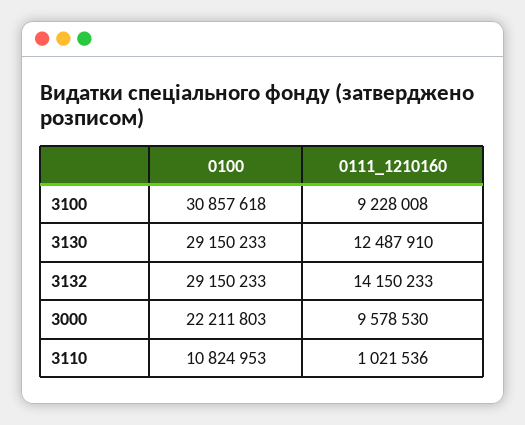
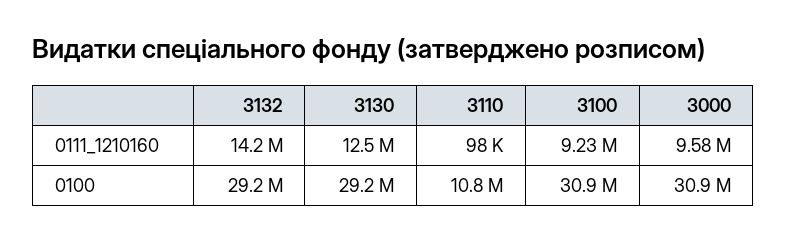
0100, 3000: 22211803 -> 30900000
0111_1210160, 3110: 1021536 -> 98000

